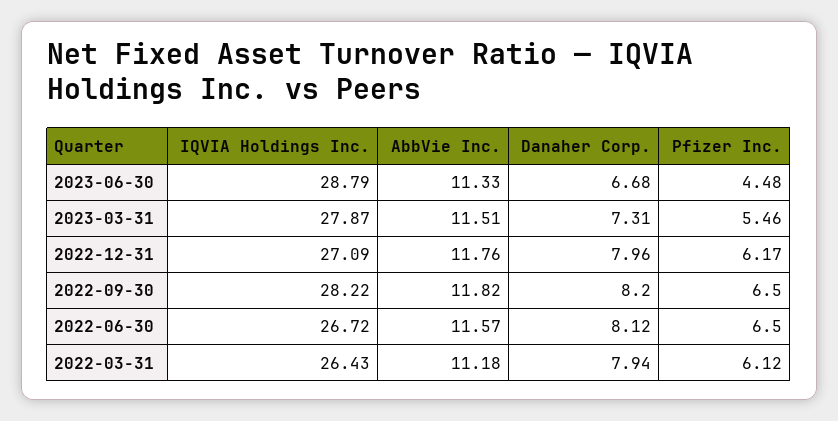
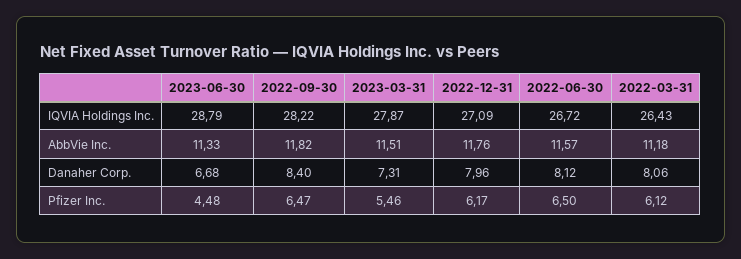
Danaher Corp., 2022-09-30: 8.2 -> 8.4
Pfizer Inc., 2022-09-30: 6.5 -> 6.47
Danaher Corp., 2022-03-31: 7.94 -> 8.06

